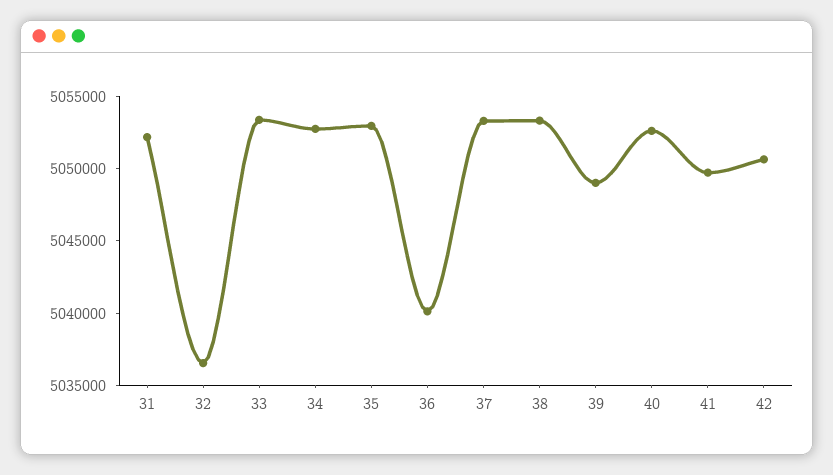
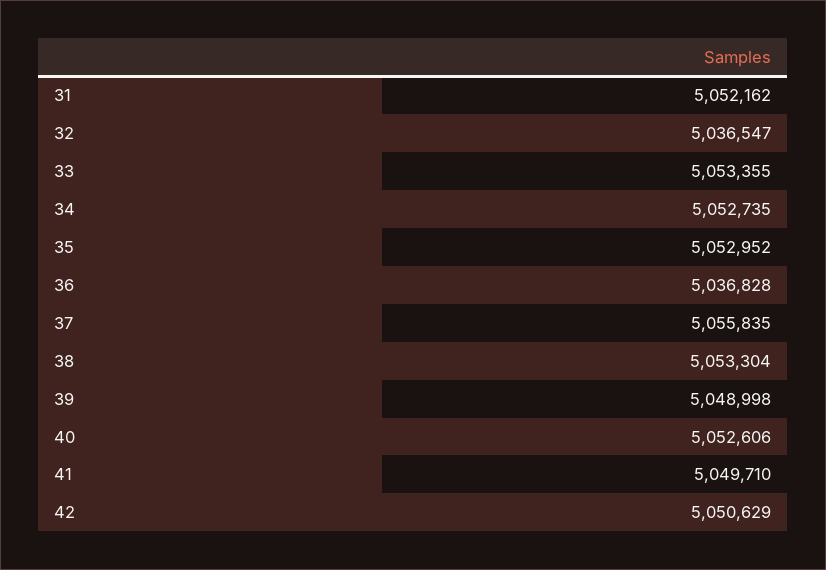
36: 5040000 -> 5036828
37: 5053000 -> 5055835

